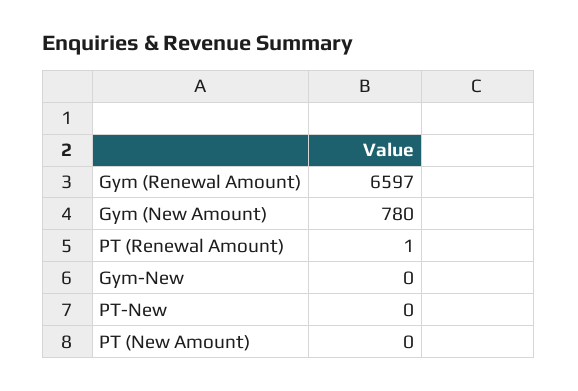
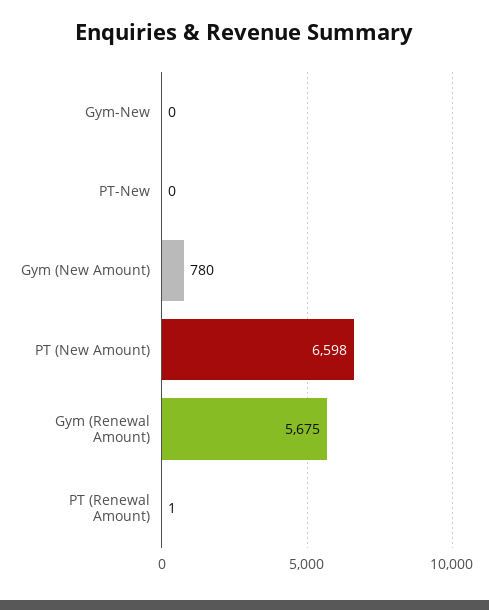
Gym (Renewal Amount): 6597 -> 5675
PT (New Amount): 0 -> 6598

